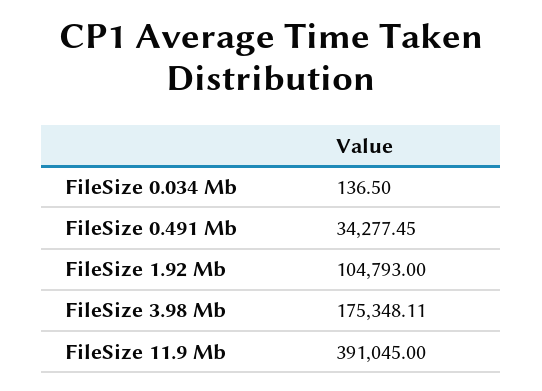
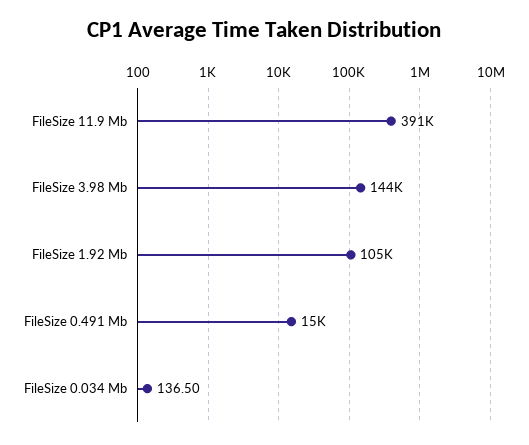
FileSize 0.491 Mb: 34277.45 -> 15000
FileSize 3.98 Mb: 175348.11 -> 144000

